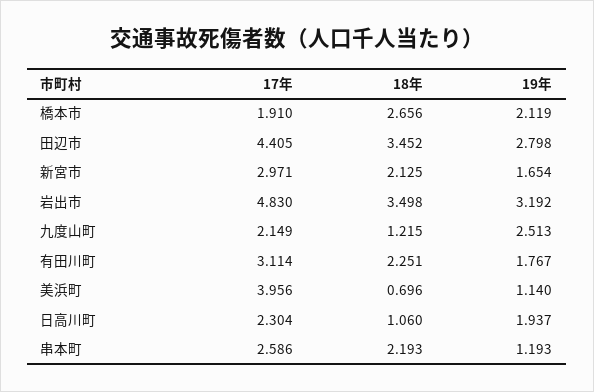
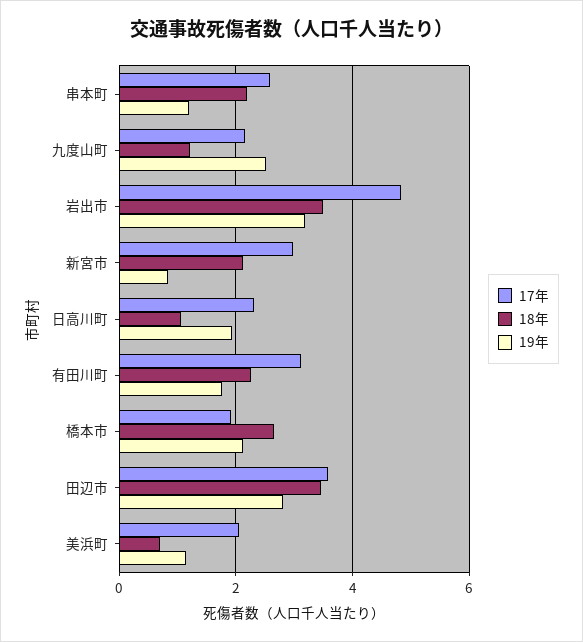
17年, 田辺市: 4.405 -> 3.6
19年, 新宮市: 1.654 -> 0.8
17年, 美浜町: 3.956 -> 2

